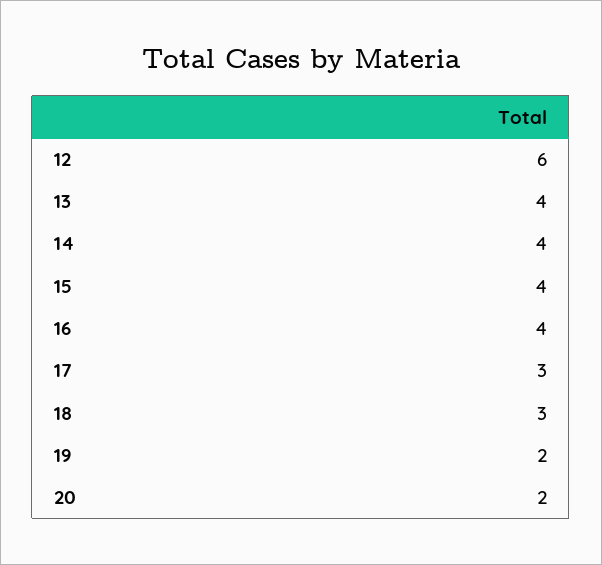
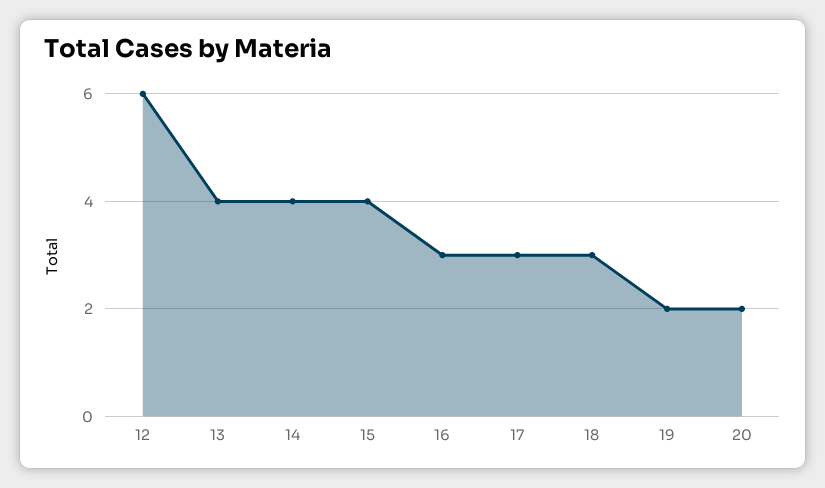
16: 4 -> 3

